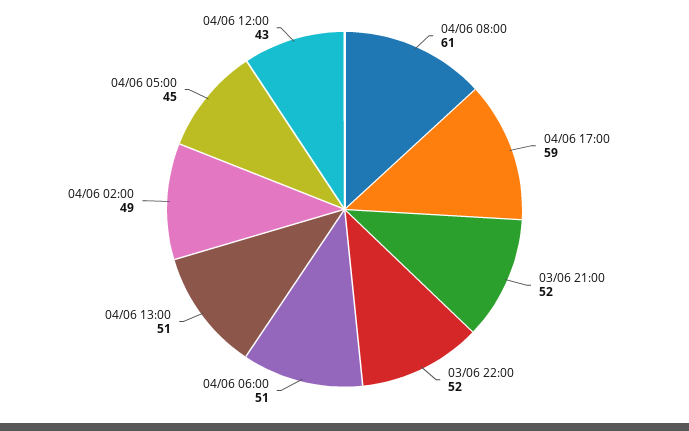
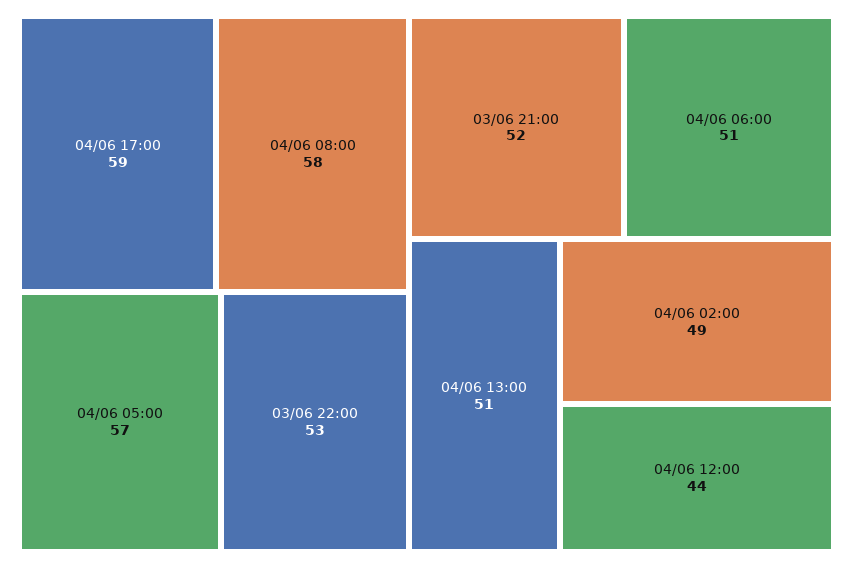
04/06 08:00: 61 -> 58
03/06 22:00: 52 -> 53
04/06 05:00: 45 -> 57
04/06 12:00: 43 -> 44

